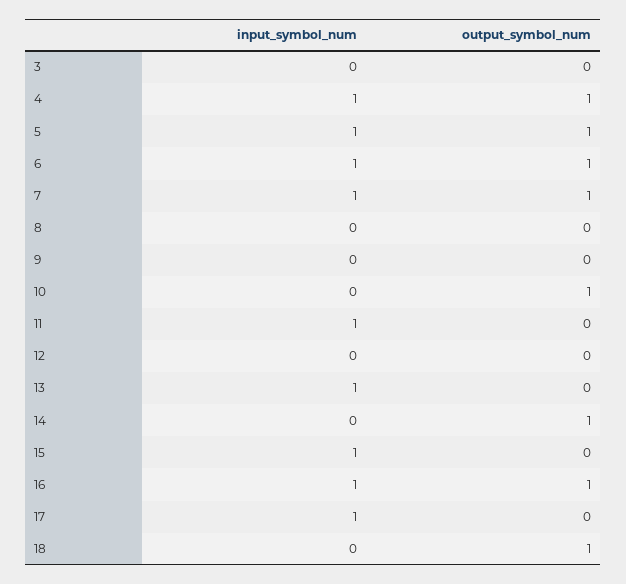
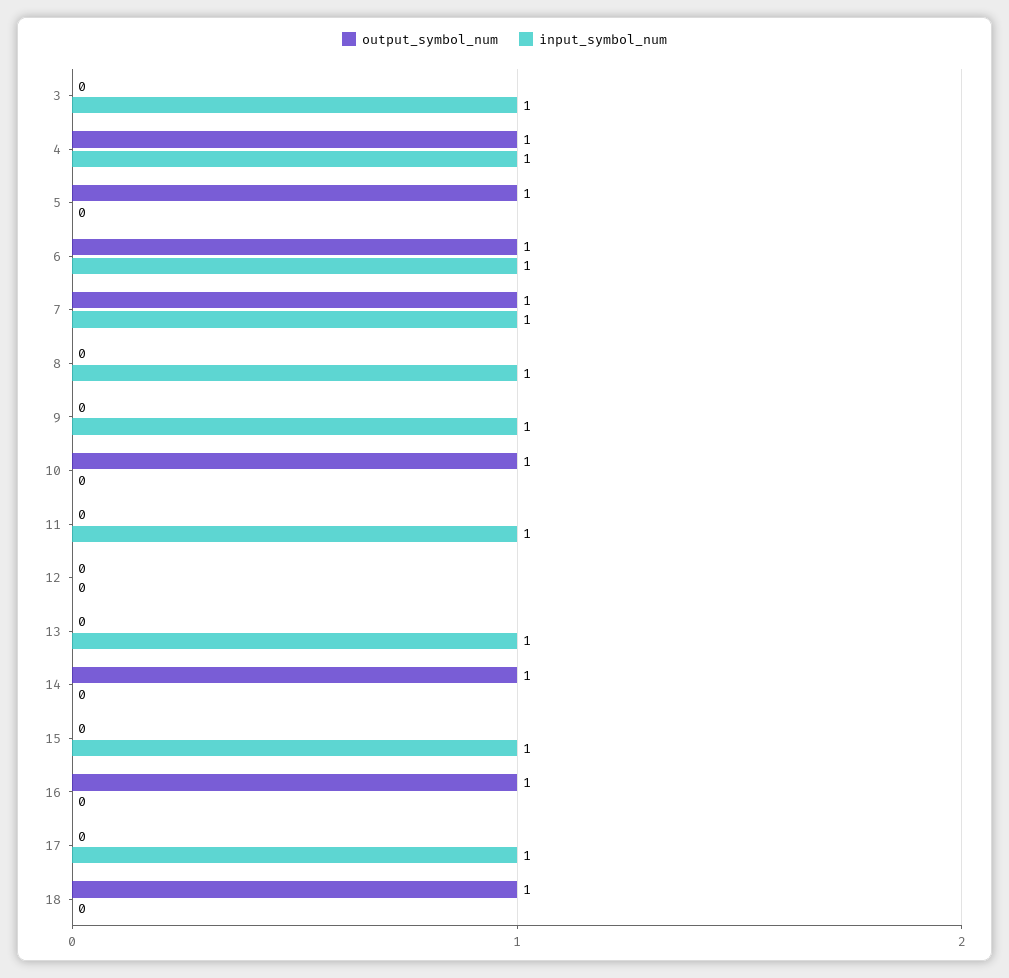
input_symbol_num, 3: 0 -> 1
input_symbol_num, 5: 1 -> 0
input_symbol_num, 8: 0 -> 1
input_symbol_num, 9: 0 -> 1
input_symbol_num, 16: 1 -> 0

